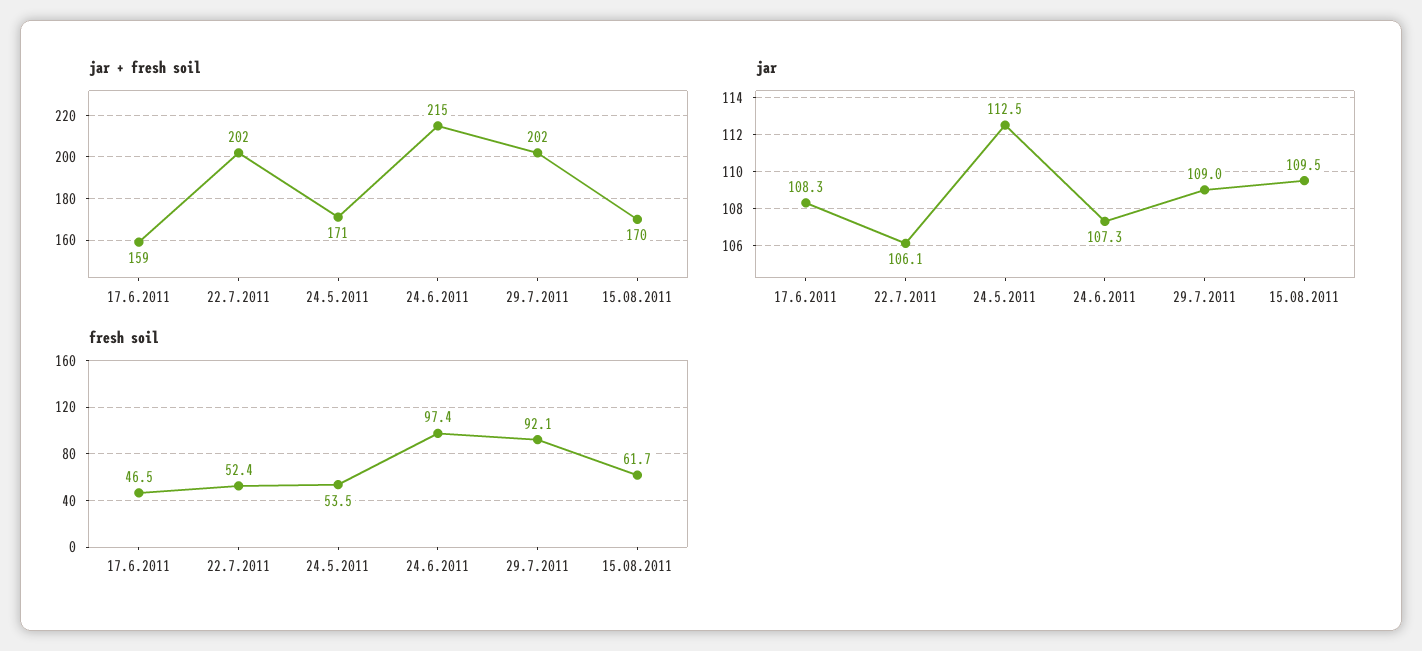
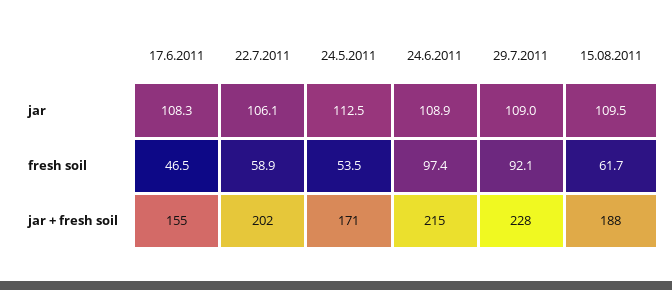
jar + fresh soil, 17.6.2011: 159 -> 155
jar + fresh soil, 29.7.2011: 202 -> 228
jar + fresh soil, 15.08.2011: 170 -> 188
jar, 24.6.2011: 107.3 -> 108.9
fresh soil, 22.7.2011: 52.4 -> 58.9

